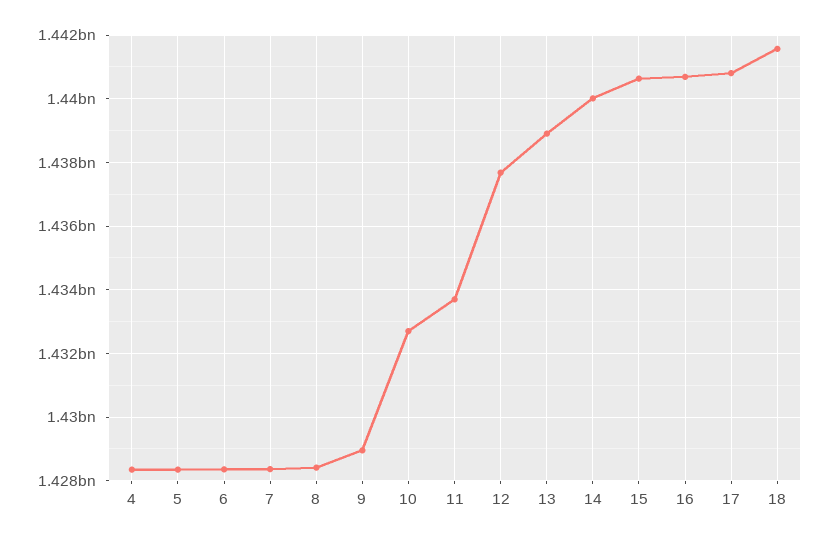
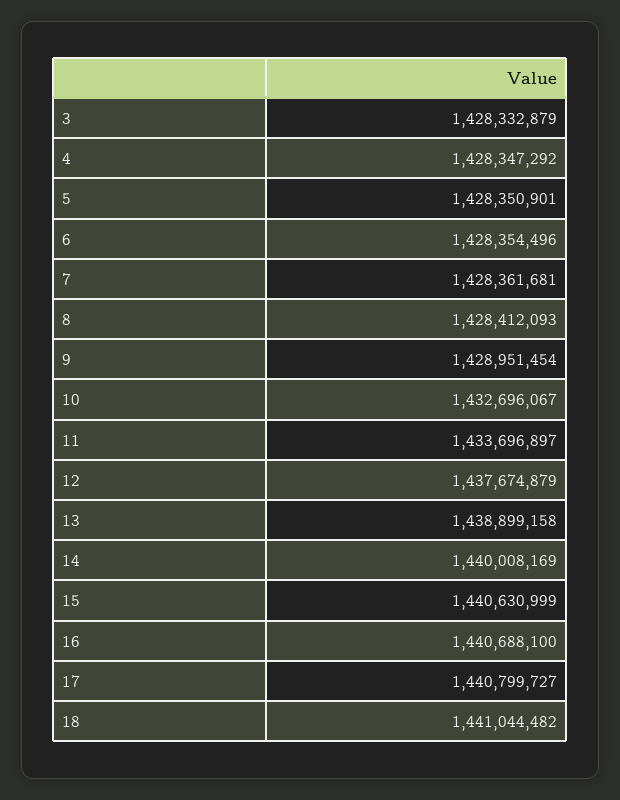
18: 1441600000 -> 1441044482
3: none -> 1428332879

